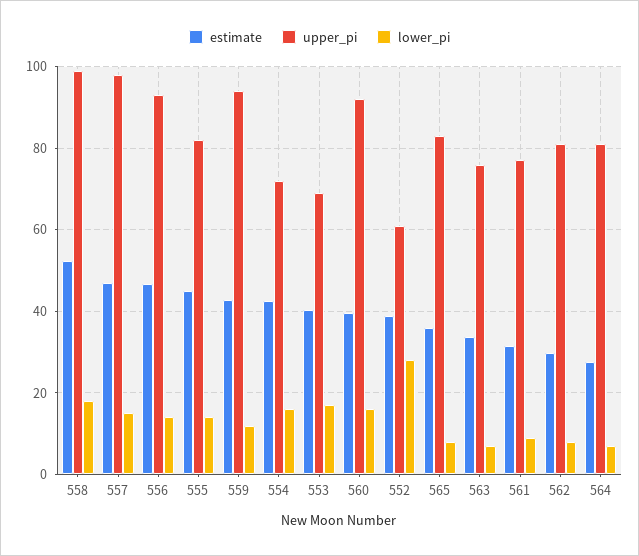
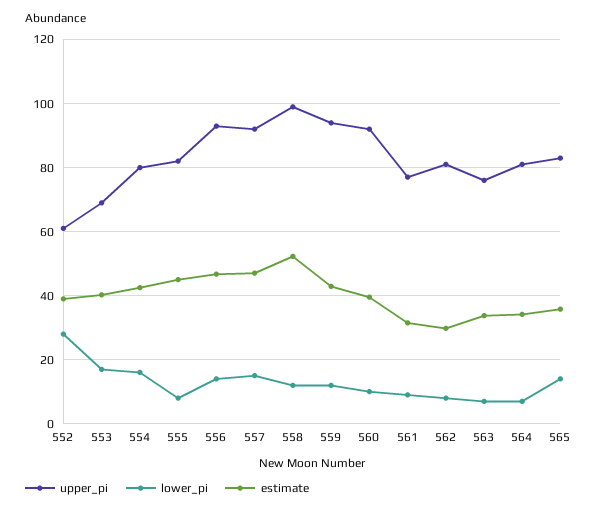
lower_pi, 558: 18 -> 12
upper_pi, 557: 98 -> 92
lower_pi, 555: 14 -> 8
upper_pi, 554: 72 -> 80
lower_pi, 560: 16 -> 10
lower_pi, 565: 8 -> 14
estimate, 564: 28 -> 34

